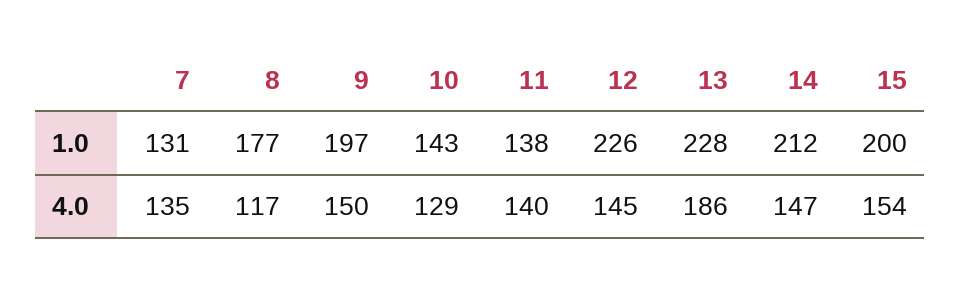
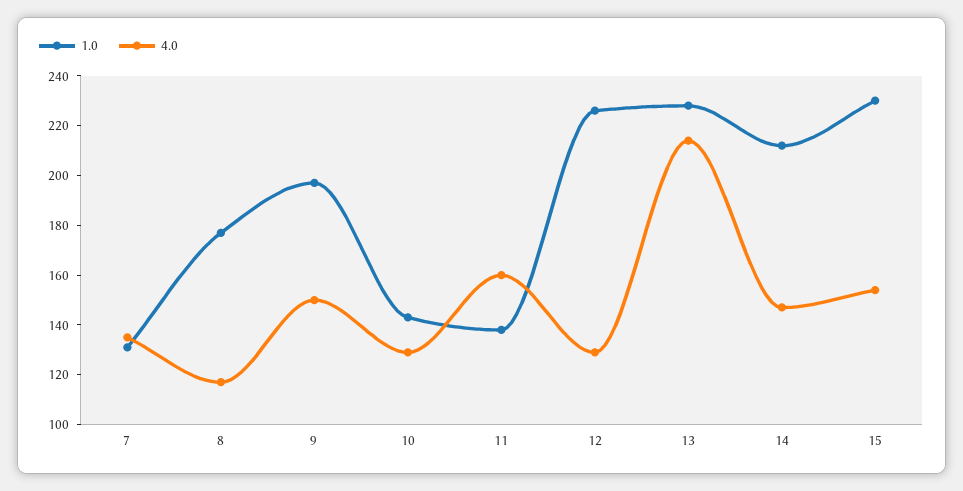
1.0, 15: 200 -> 230
4.0, 11: 140 -> 160
4.0, 12: 145 -> 130
4.0, 13: 186 -> 215

